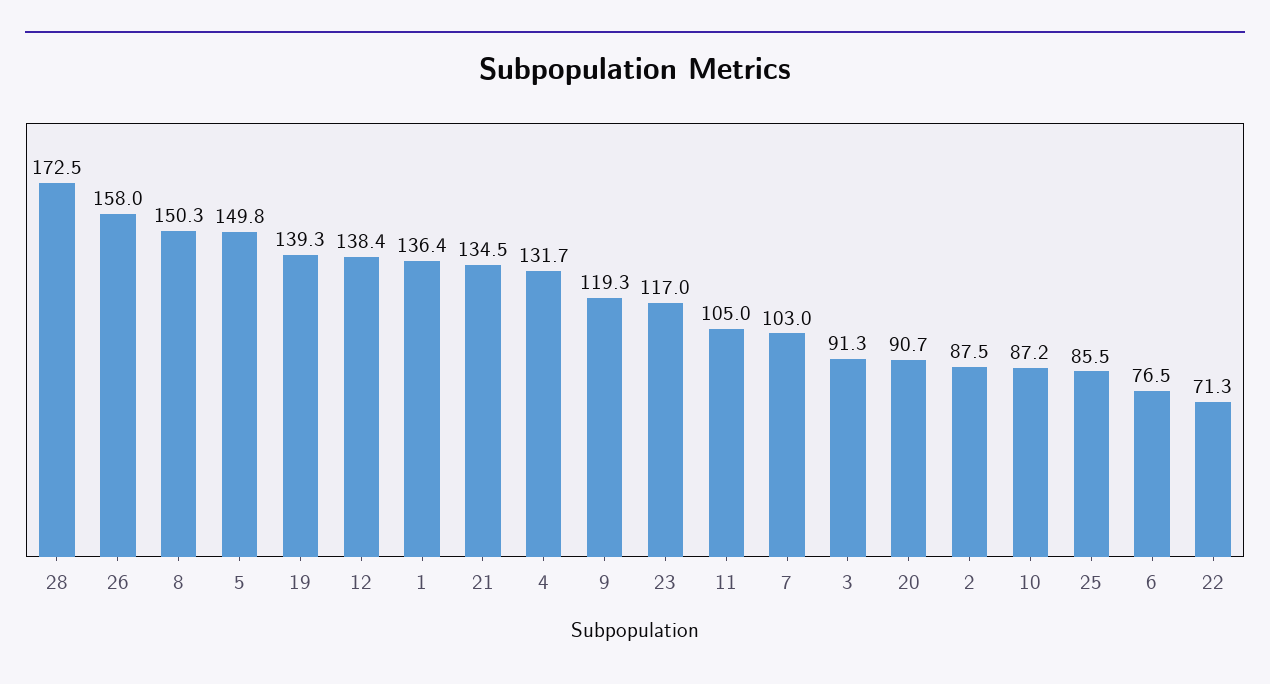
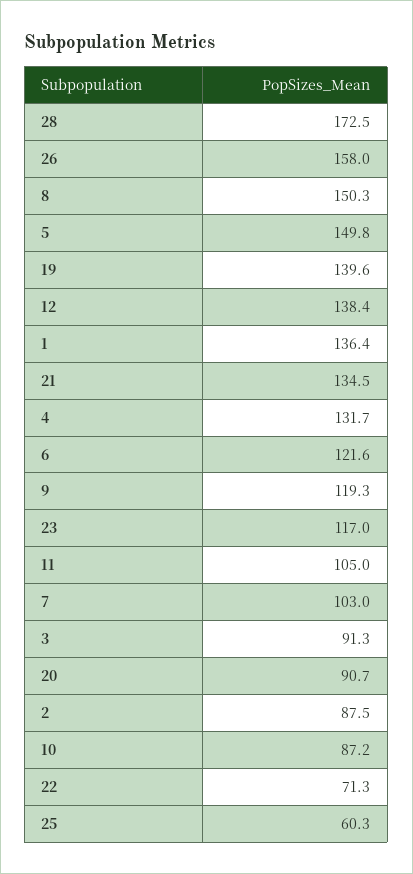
19: 139.3 -> 139.6
25: 85.5 -> 60.3
6: 76.5 -> 121.6

